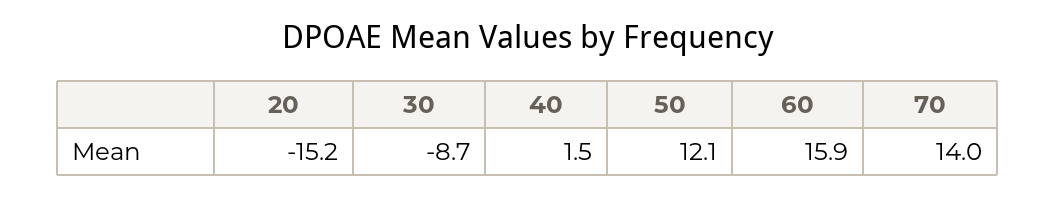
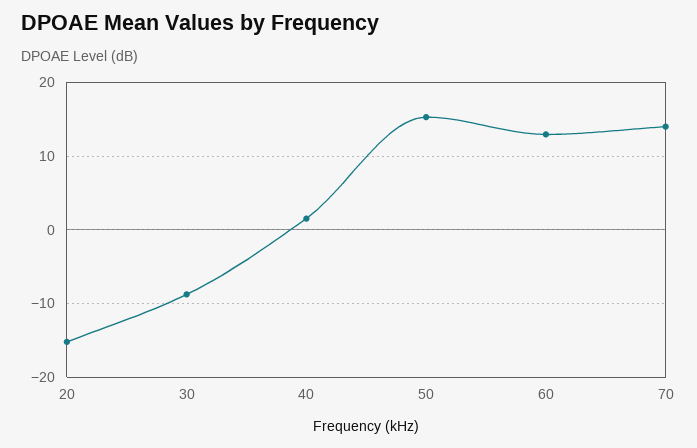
50: 12.1 -> 15
60: 15.9 -> 13

